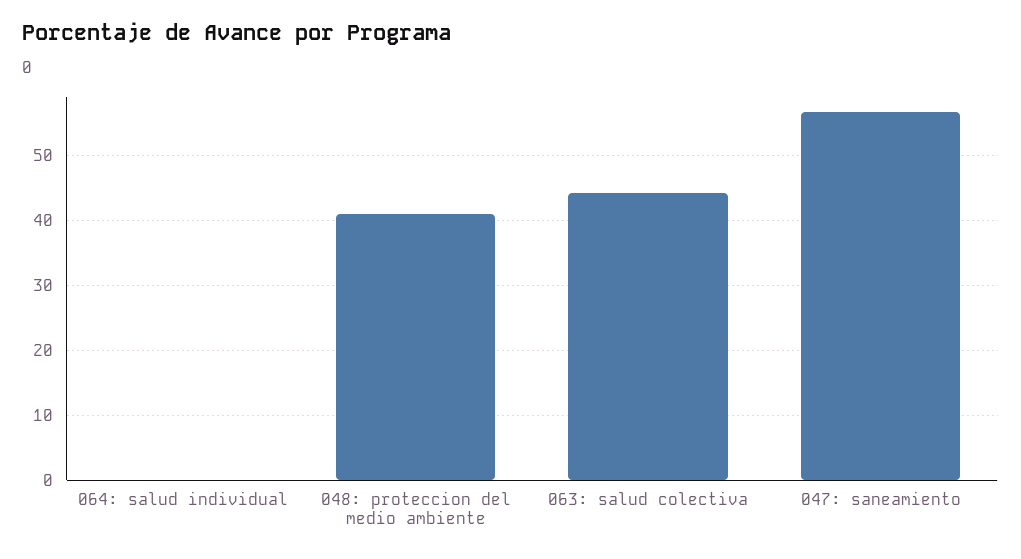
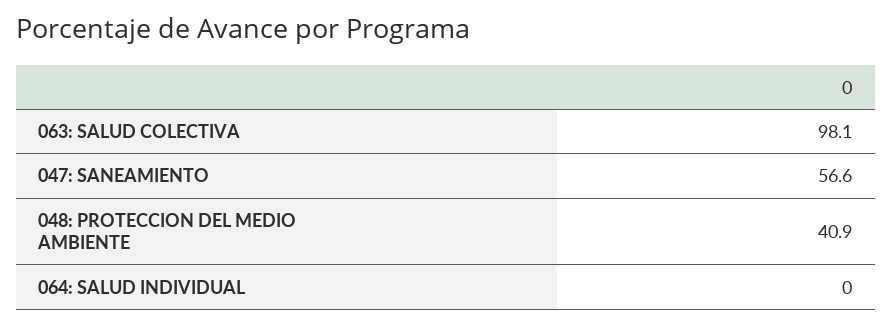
063: salud colectiva: 44 -> 98.1

